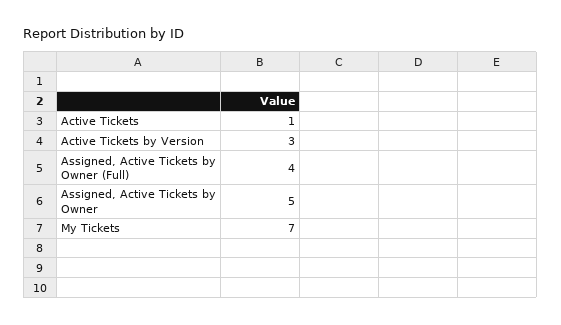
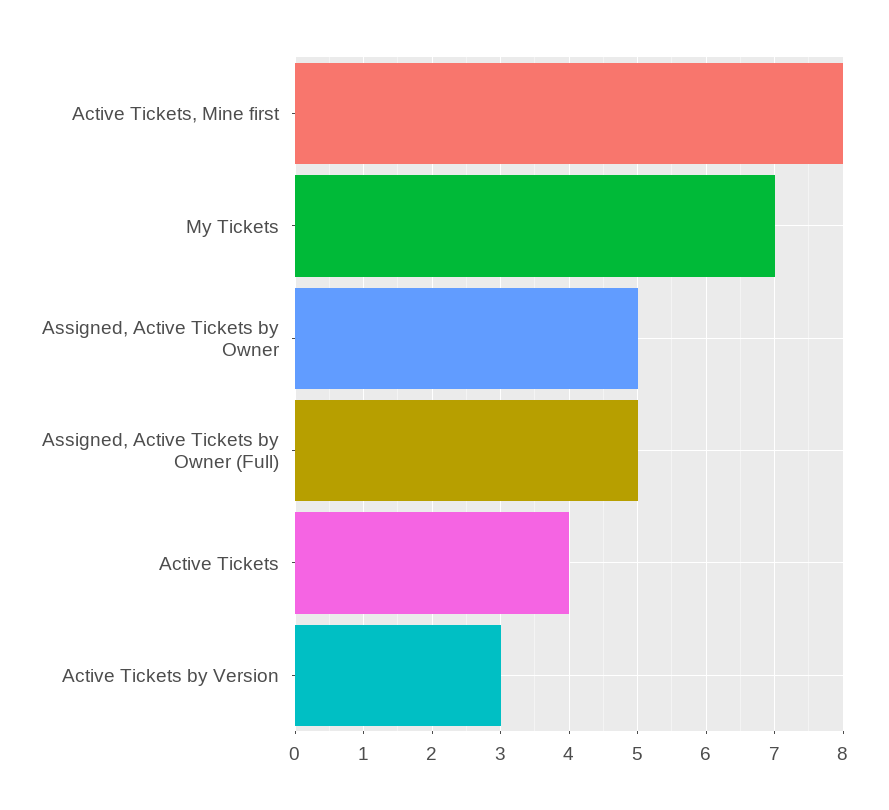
Active Tickets: 1 -> 4
Assigned, Active Tickets by Owner (Full): 4 -> 5
Active Tickets, Mine first: none -> 8

